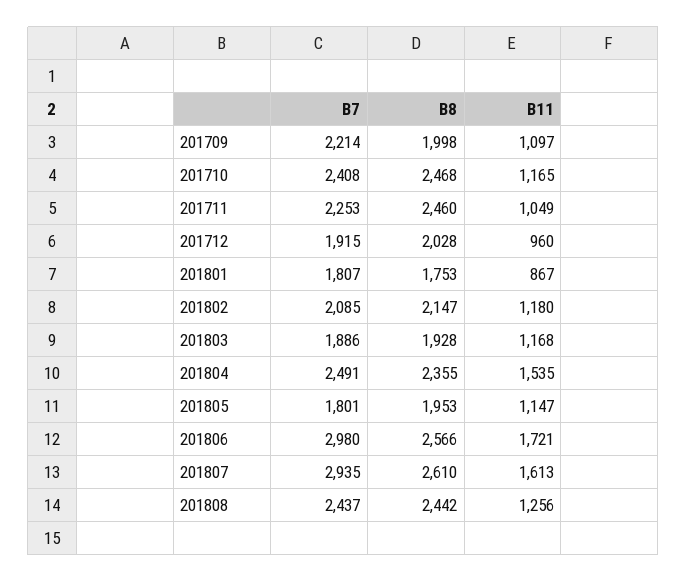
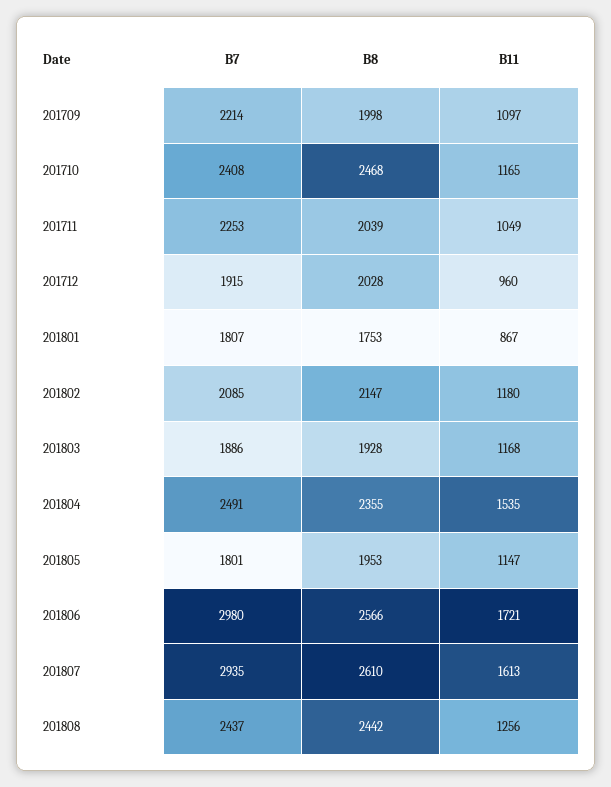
B8, 201711: 2460 -> 2039

